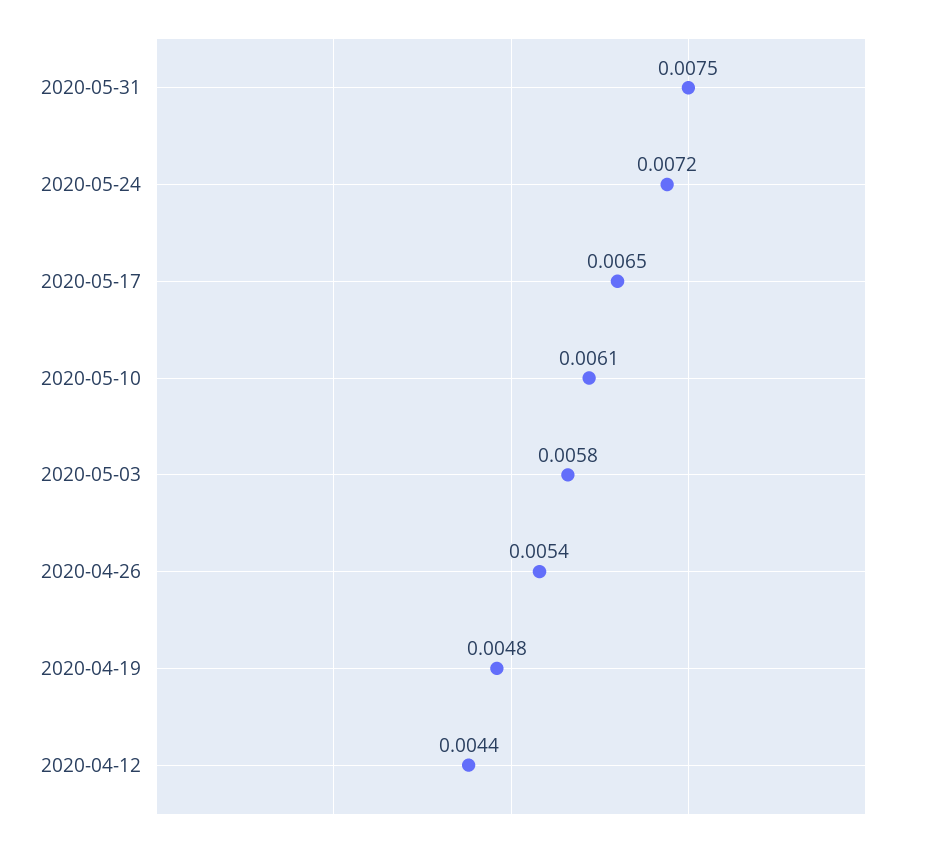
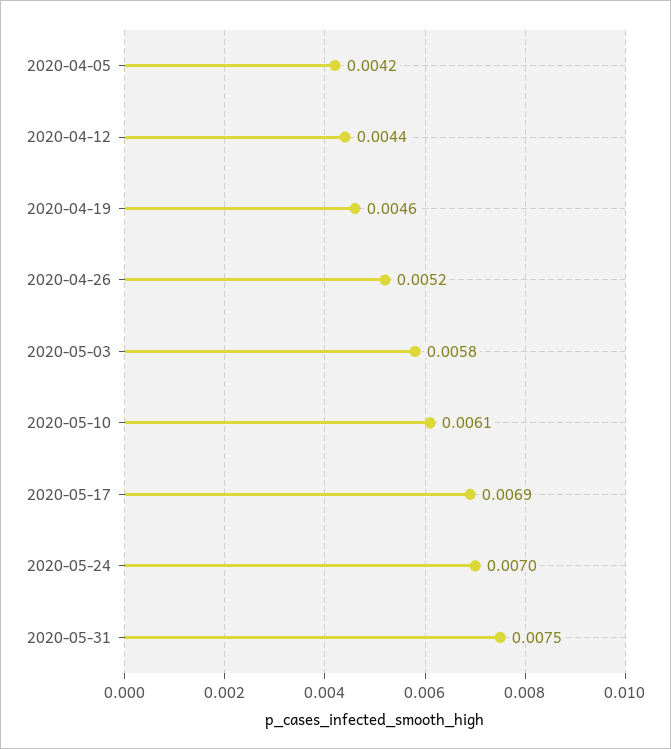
2020-05-24: 0.0072 -> 0.007
2020-05-17: 0.0065 -> 0.0069
2020-04-26: 0.0054 -> 0.0052
2020-04-19: 0.0048 -> 0.0046
2020-04-05: none -> 0.0042

